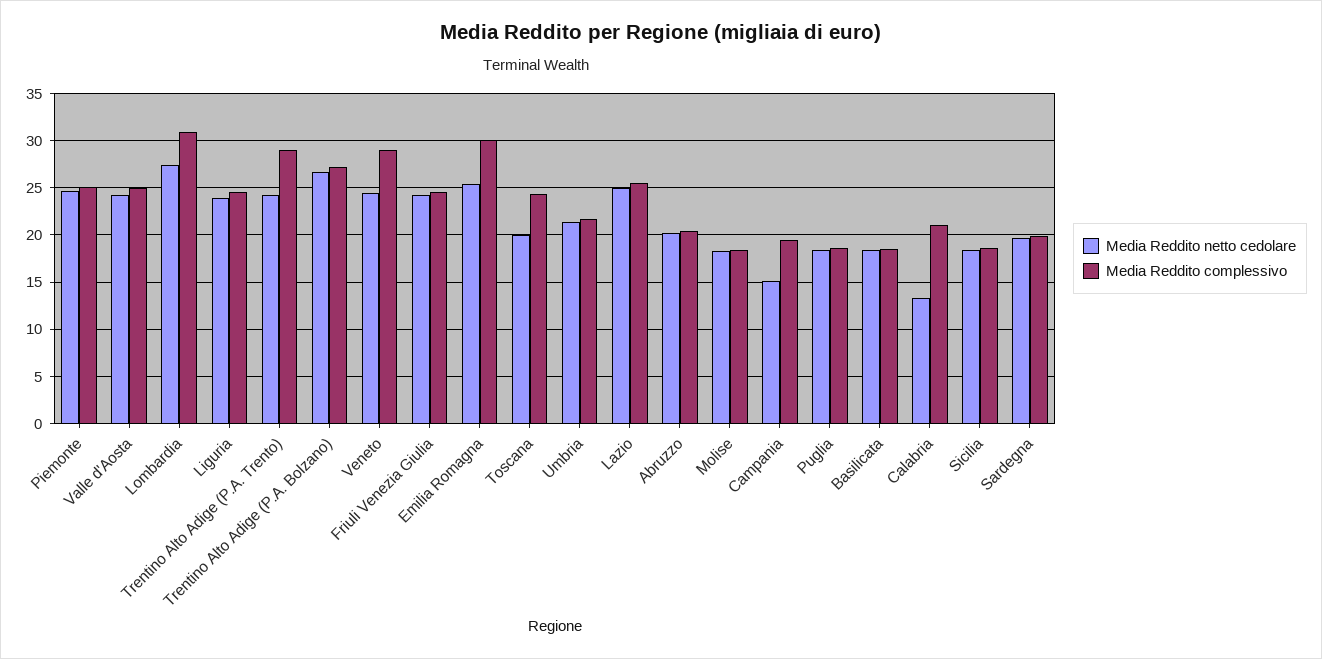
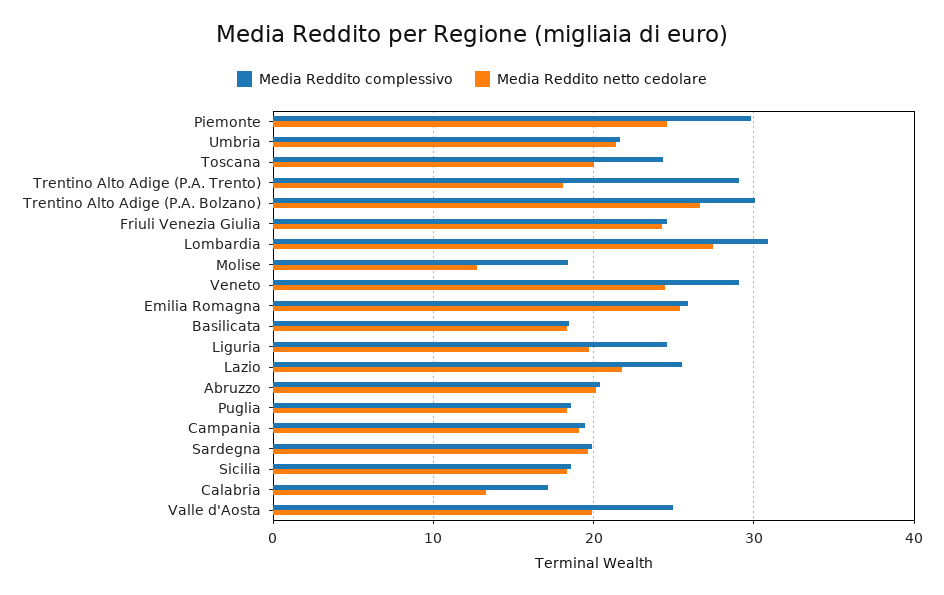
Media Reddito complessivo, Piemonte: 25 -> 30
Media Reddito netto cedolare, Valle d'Aosta: 24 -> 20
Media Reddito netto cedolare, Liguria: 24 -> 20
Media Reddito netto cedolare, Trentino Alto Adige (P.A. Trento): 24 -> 18
Media Reddito complessivo, Trentino Alto Adige (P.A. Bolzano): 27 -> 30
Media Reddito complessivo, Emilia Romagna: 30 -> 26
Media Reddito netto cedolare, Lazio: 25 -> 22
Media Reddito netto cedolare, Molise: 18 -> 13
Media Reddito netto cedolare, Campania: 15 -> 19
Media Reddito complessivo, Calabria: 21 -> 17

